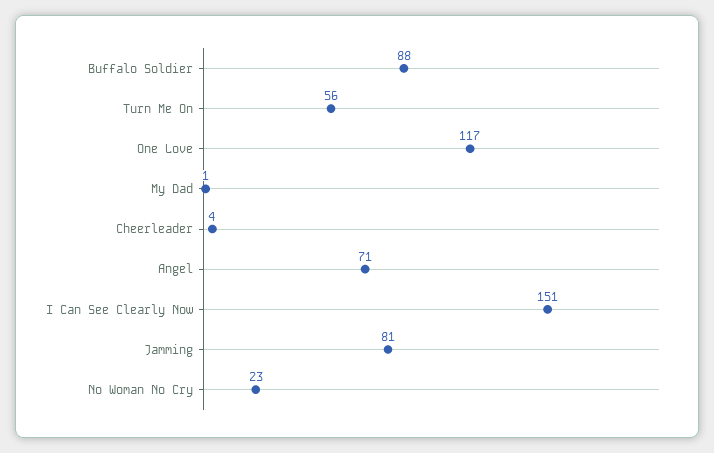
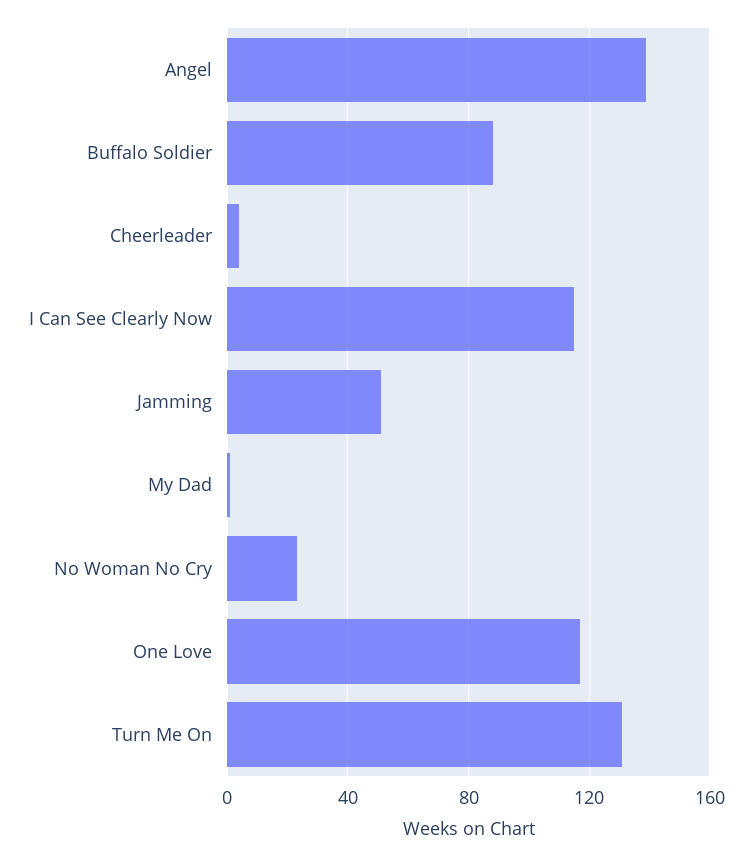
Turn Me On: 56 -> 130
Angel: 71 -> 140
I Can See Clearly Now: 151 -> 115
Jamming: 81 -> 50

